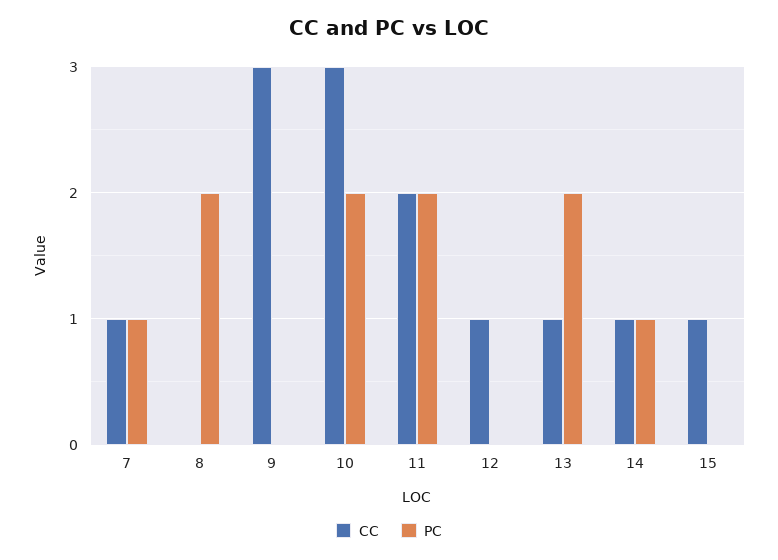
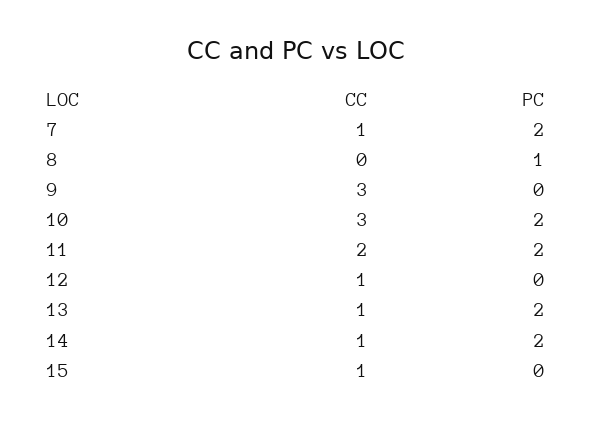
PC, 7: 1 -> 2
PC, 8: 2 -> 1
PC, 14: 1 -> 2

